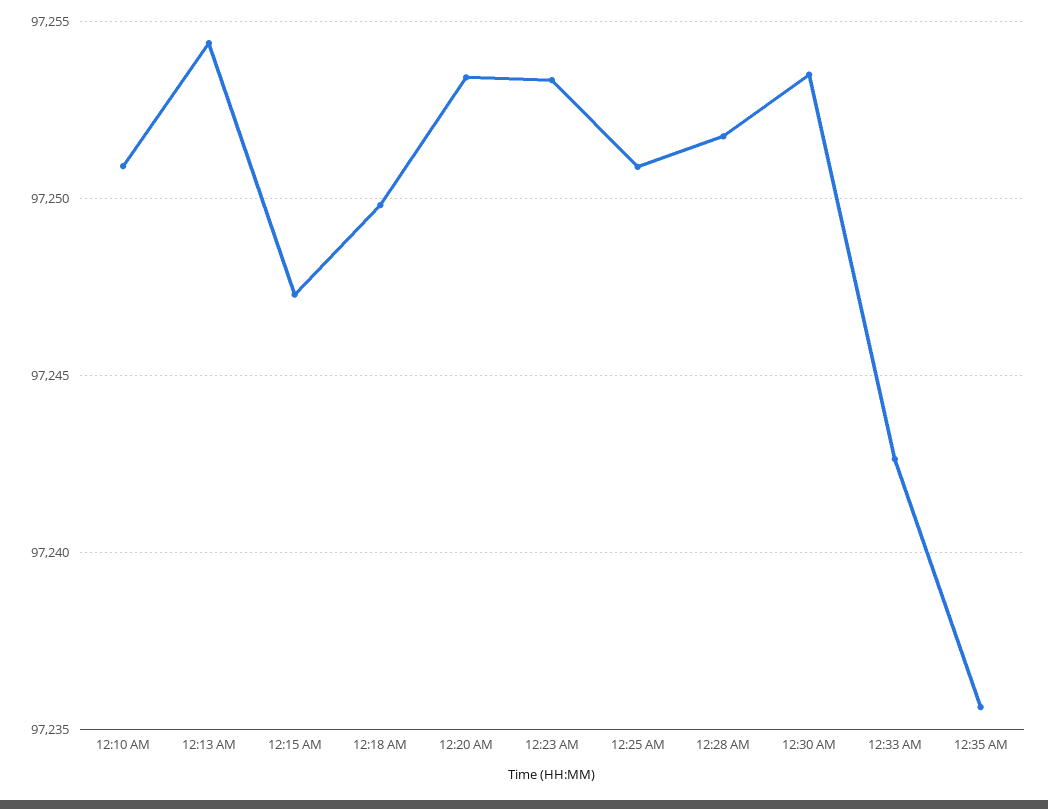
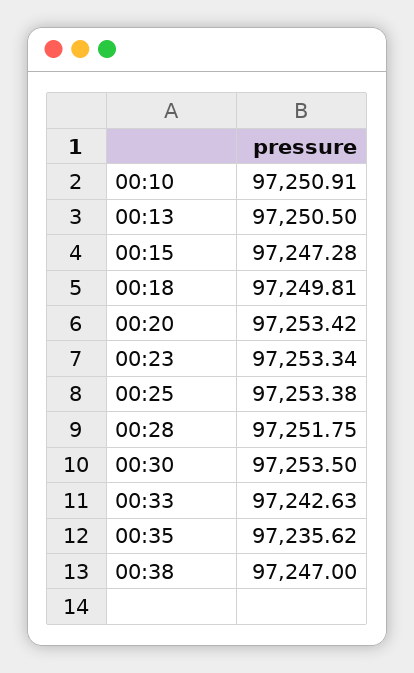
12:13 AM: 97254.5 -> 97250.5
12:25 AM: 97251 -> 97253.38
00:38: none -> 97247

